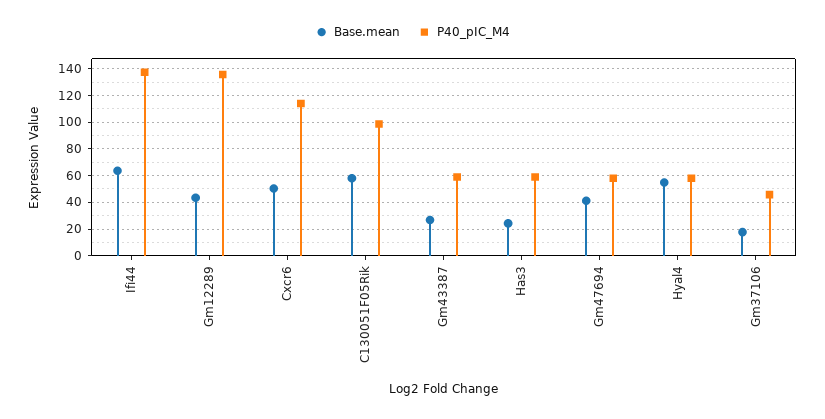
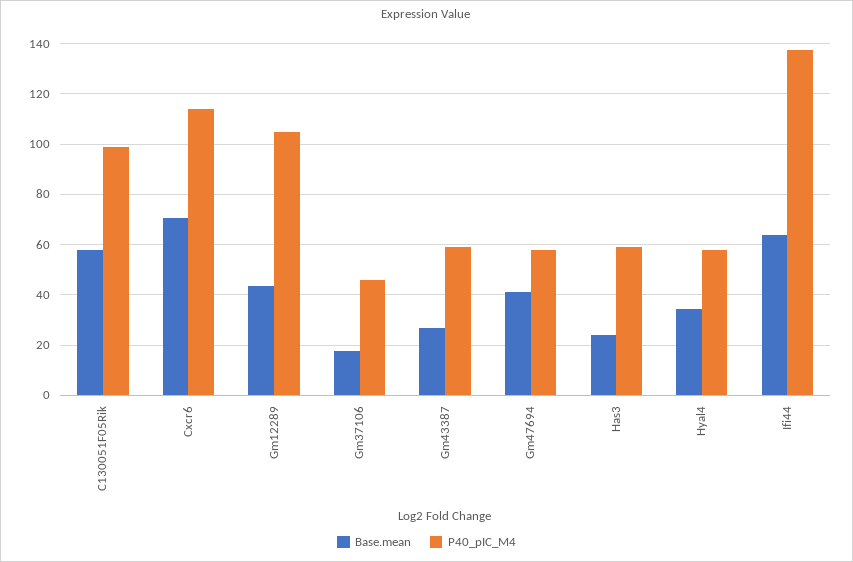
P40_pIC_M4, Gm12289: 135 -> 105
Base.mean, Cxcr6: 50 -> 70
Base.mean, Hyal4: 55 -> 35

